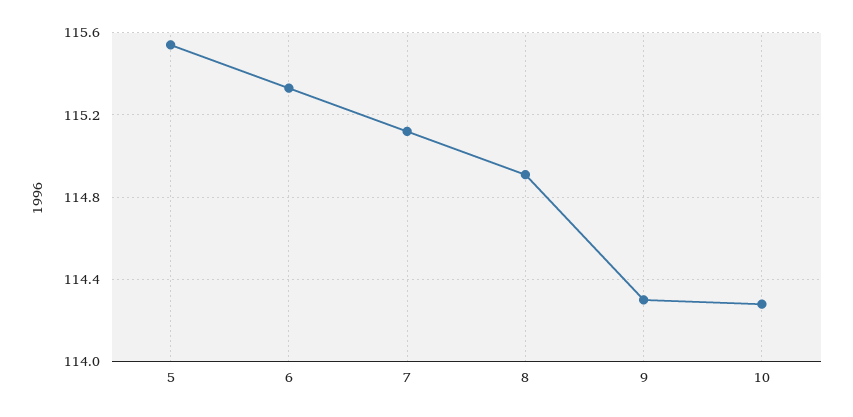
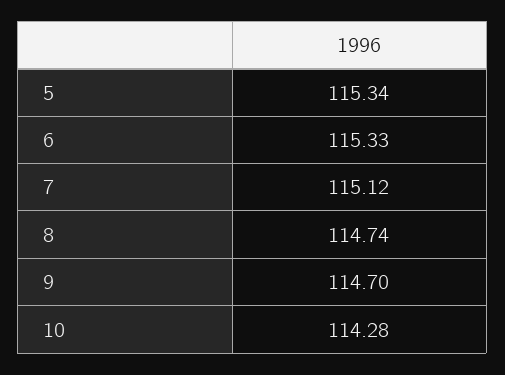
5: 115.55 -> 115.34
8: 114.9 -> 114.74
9: 114.3 -> 114.7

